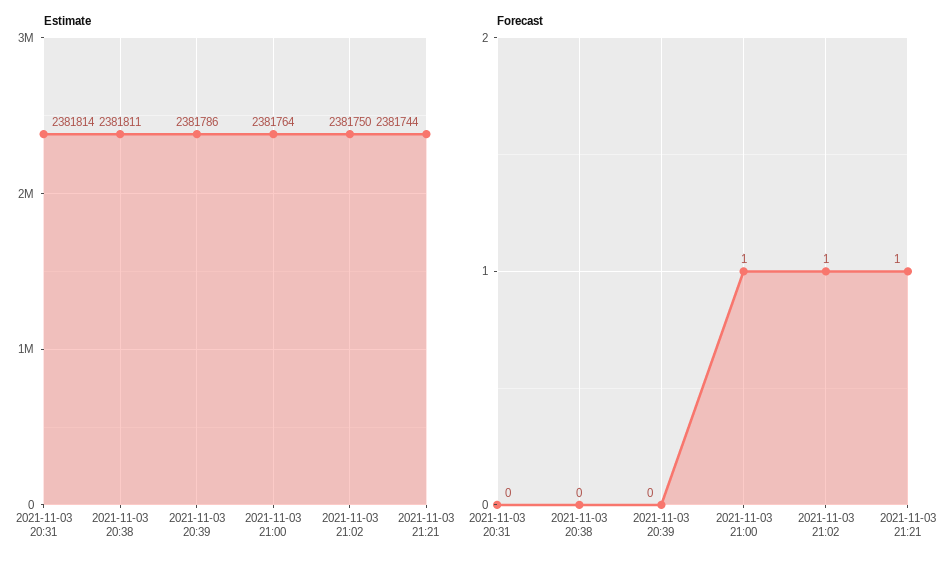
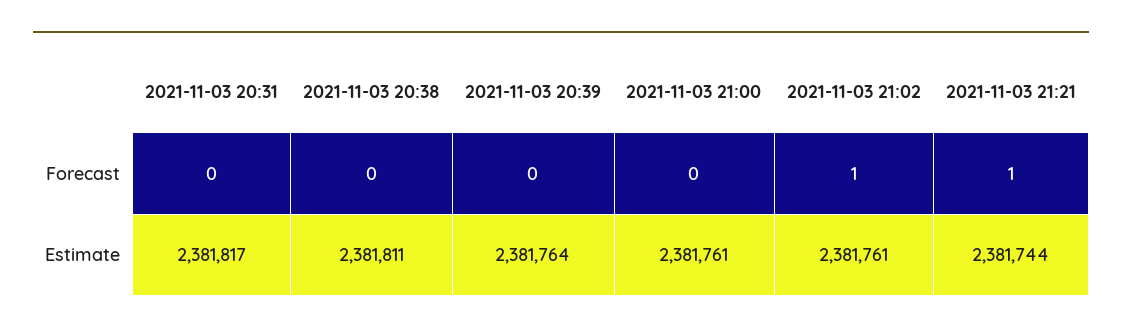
Estimate, 2021-11-03 20:31: 2381814 -> 2381817
Estimate, 2021-11-03 20:39: 2381786 -> 2381764
Estimate, 2021-11-03 21:00: 2381764 -> 2381761
Estimate, 2021-11-03 21:02: 2381750 -> 2381761
Forecast, 2021-11-03 21:00: 1 -> 0

